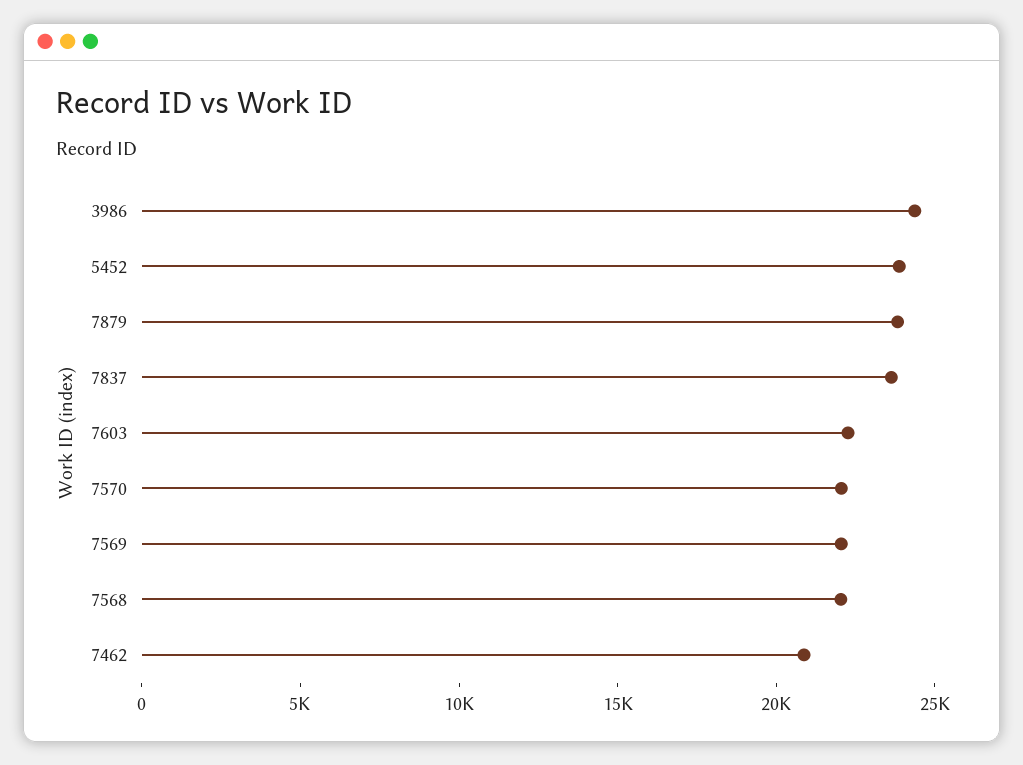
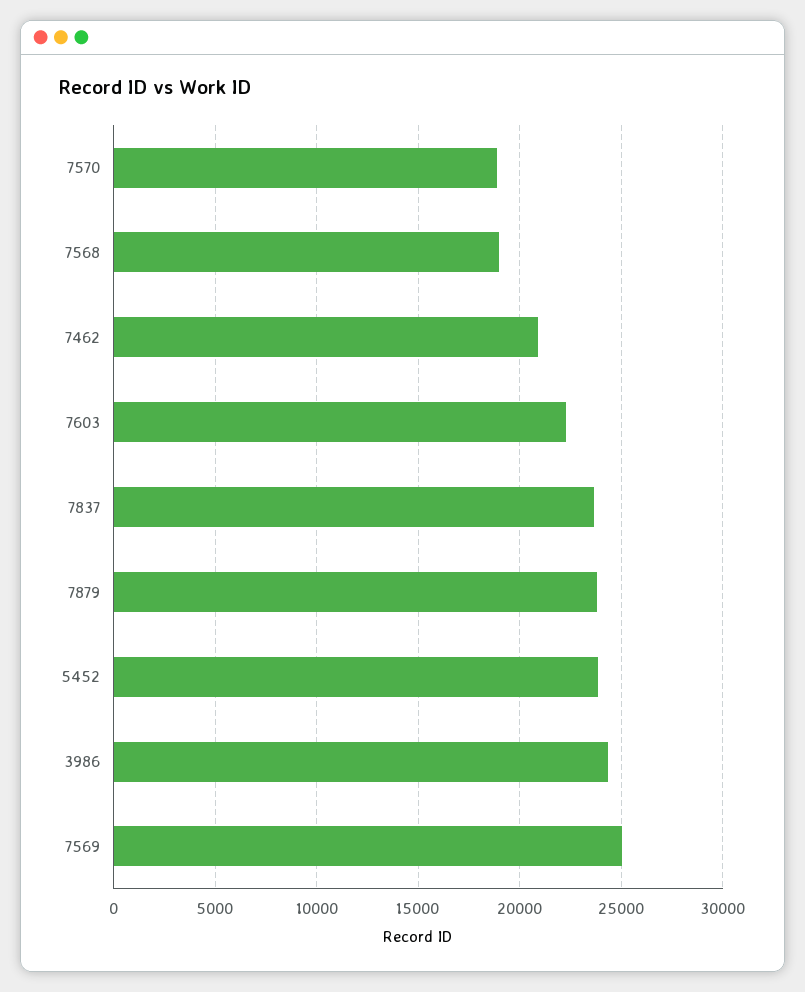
7570: 22000 -> 19000
7569: 22000 -> 25000
7568: 22000 -> 19000

